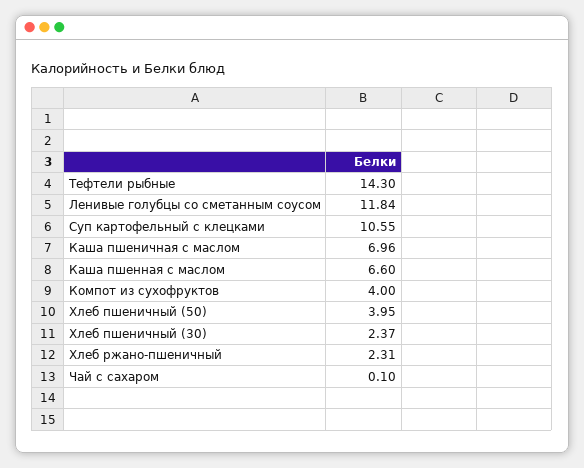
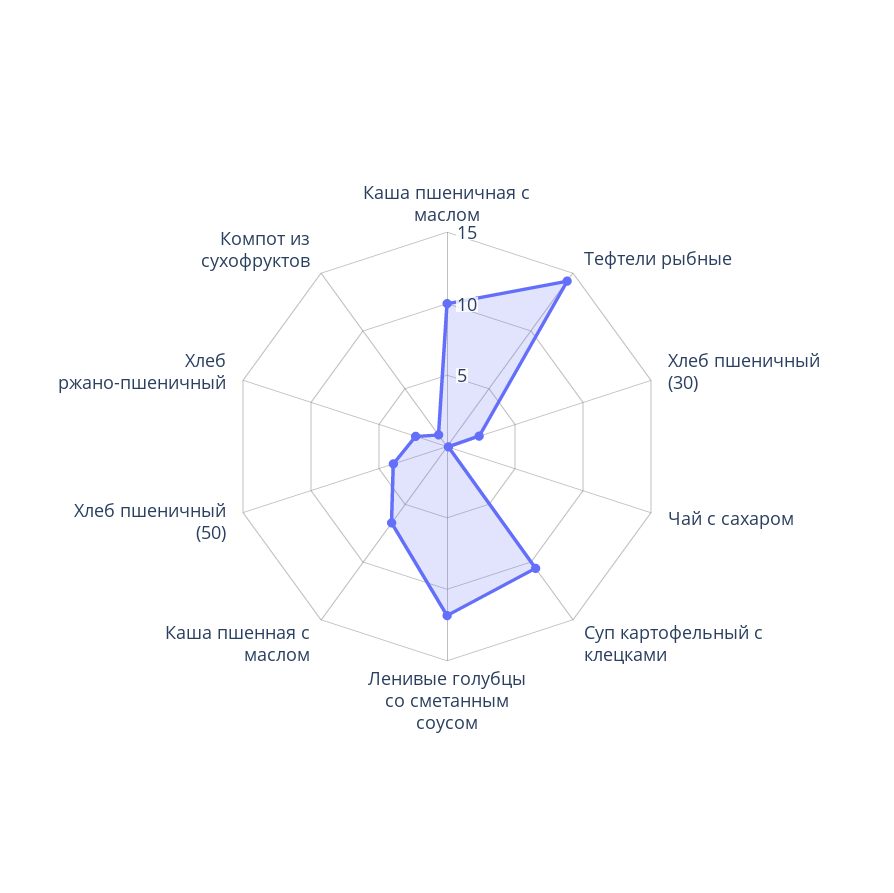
Каша пшеничная с маслом: 6.96 -> 10
Компот из сухофруктов: 4 -> 1

